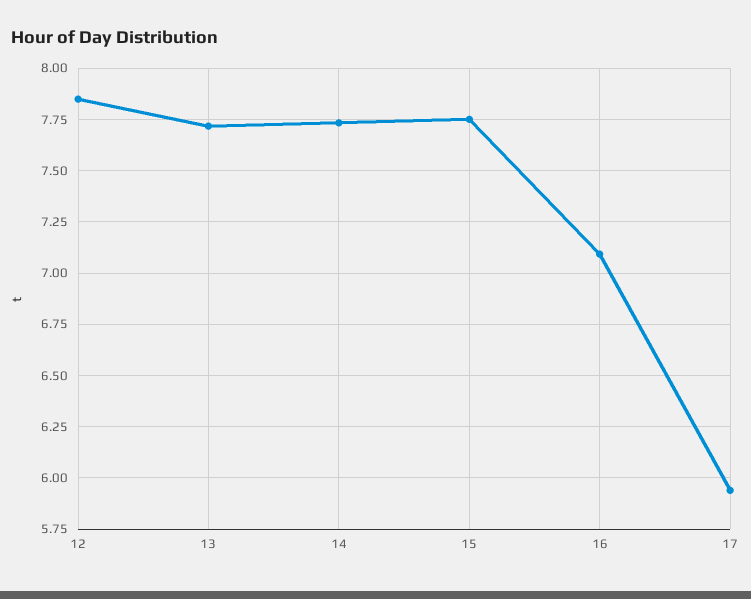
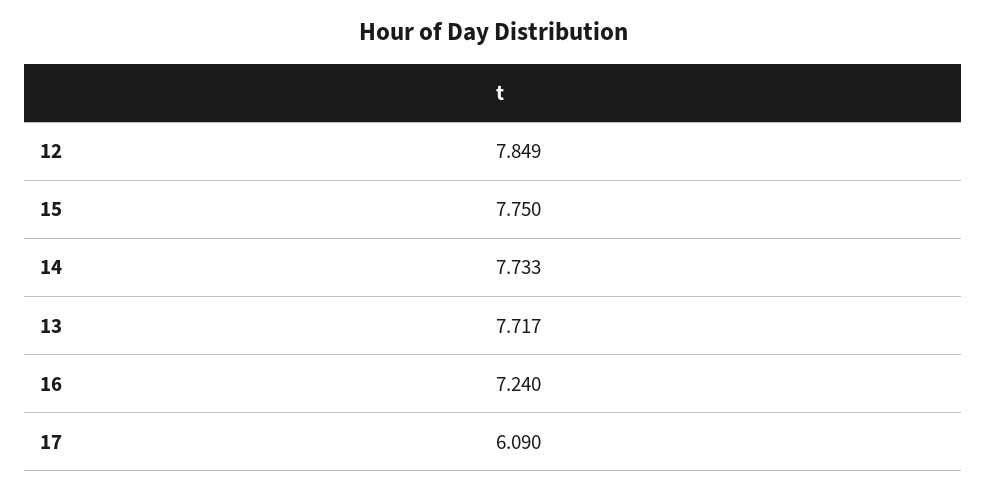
16: 7.1 -> 7.24
17: 5.95 -> 6.09

